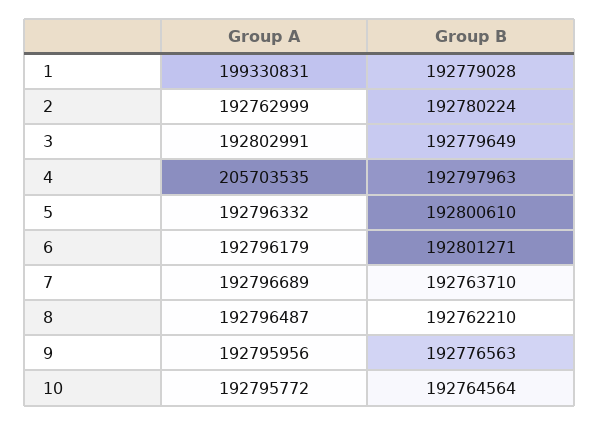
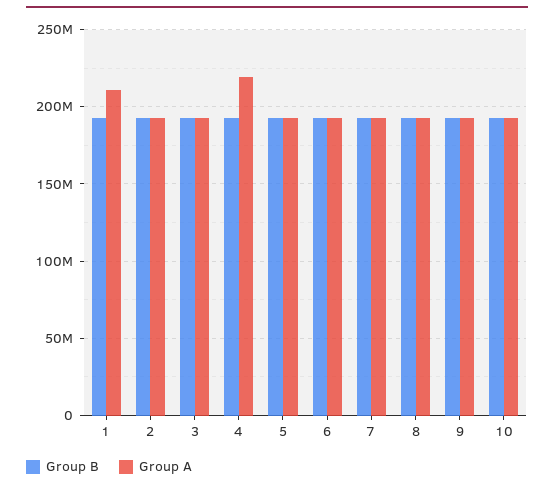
Group A, 1: 199330831 -> 210000000
Group A, 4: 205703535 -> 220000000

